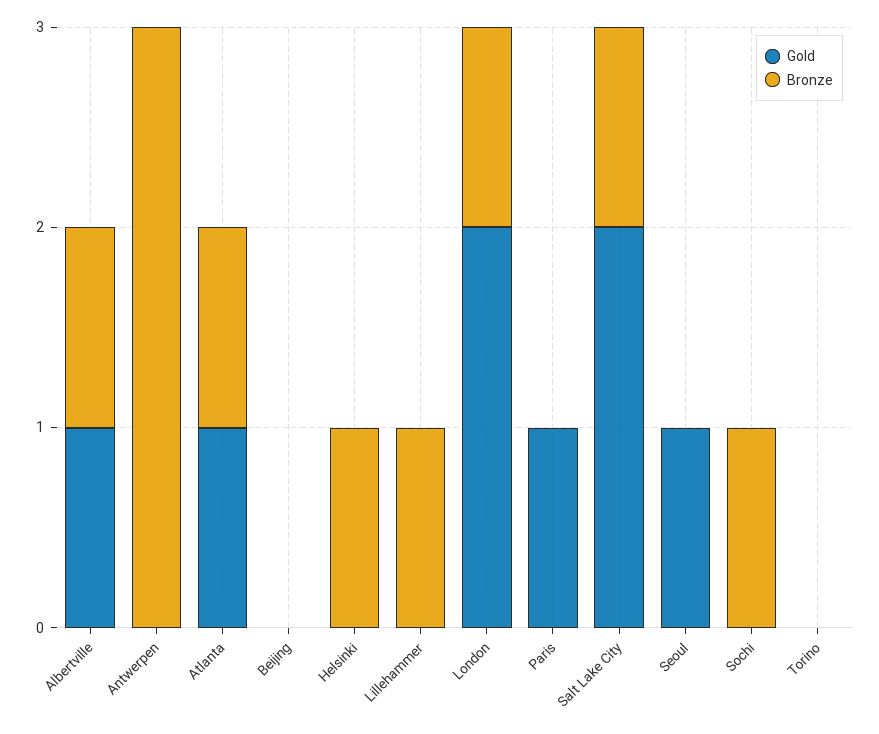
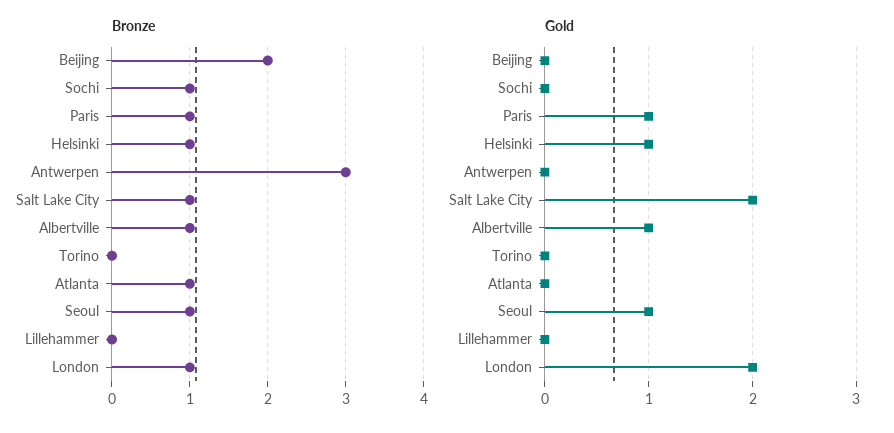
Gold, Atlanta: 1 -> 0
Bronze, Beijing: 0 -> 2
Gold, Helsinki: 0 -> 1
Bronze, Lillehammer: 1 -> 0
Bronze, Paris: 0 -> 1
Bronze, Seoul: 0 -> 1

